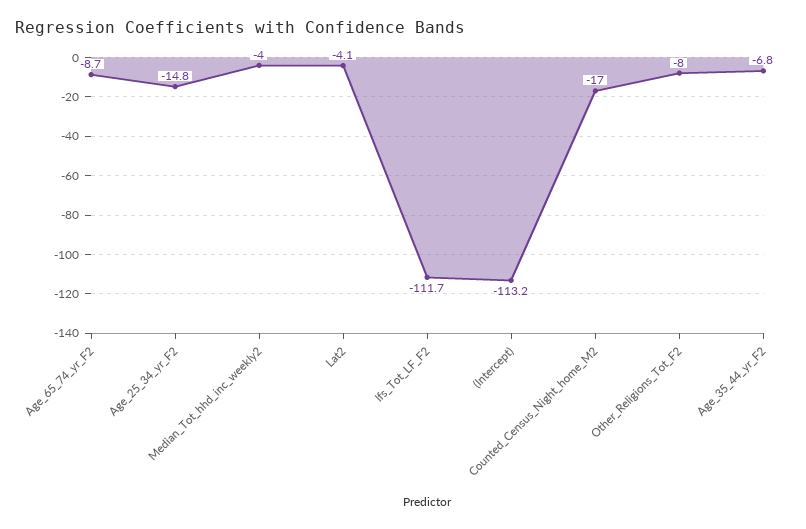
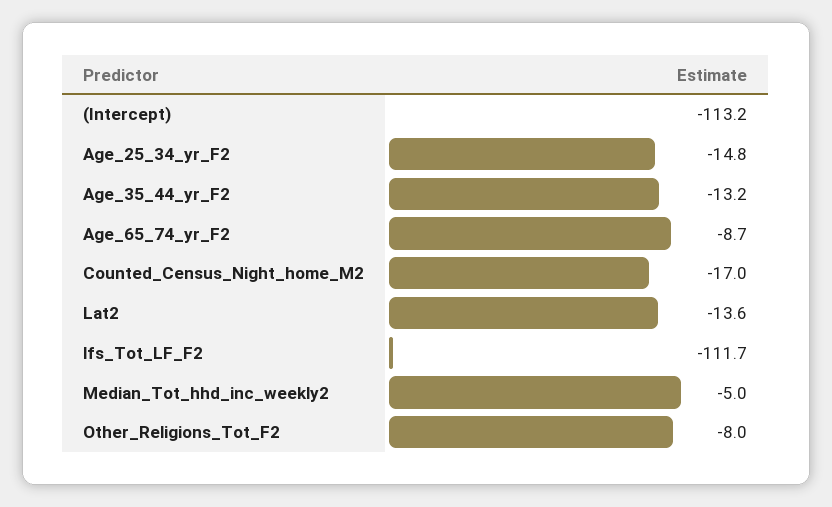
Median_Tot_hhd_inc_weekly2: -4 -> -5
Lat2: -4.1 -> -13.6
Age_35_44_yr_F2: -6.8 -> -13.2

